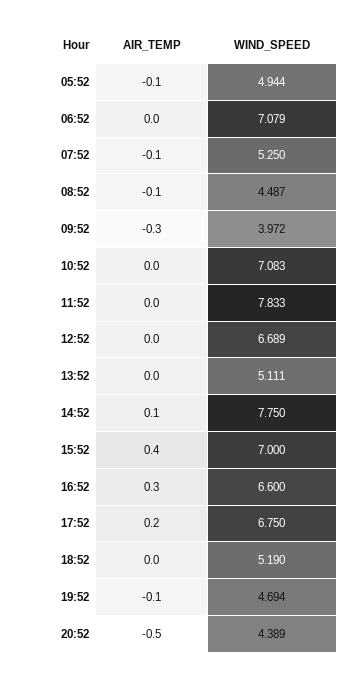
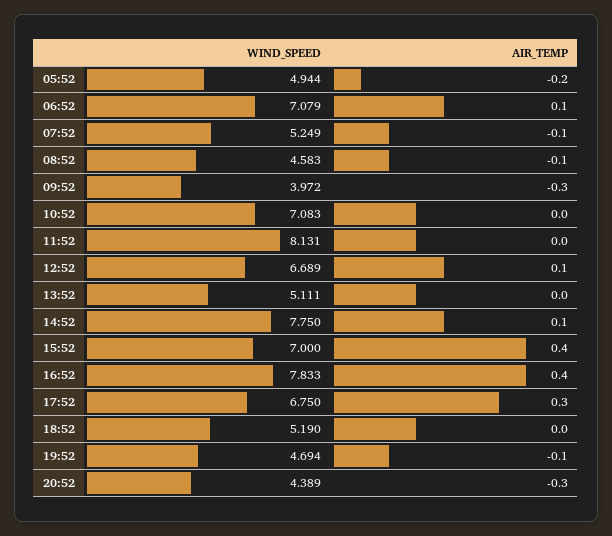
AIR_TEMP, 05:52: -0.1 -> -0.2
AIR_TEMP, 06:52: 0 -> 0.1
WIND_SPEED, 07:52: 5.25 -> 5.249
WIND_SPEED, 08:52: 4.487 -> 4.583
WIND_SPEED, 11:52: 7.833 -> 8.131
AIR_TEMP, 12:52: 0 -> 0.1
AIR_TEMP, 16:52: 0.3 -> 0.4
WIND_SPEED, 16:52: 6.6 -> 7.833
AIR_TEMP, 17:52: 0.2 -> 0.3
AIR_TEMP, 20:52: -0.5 -> -0.3

